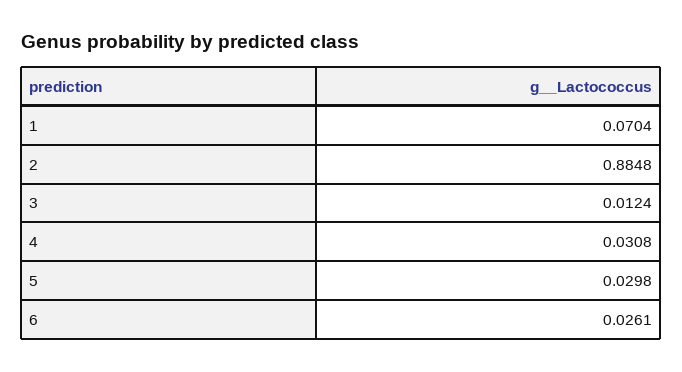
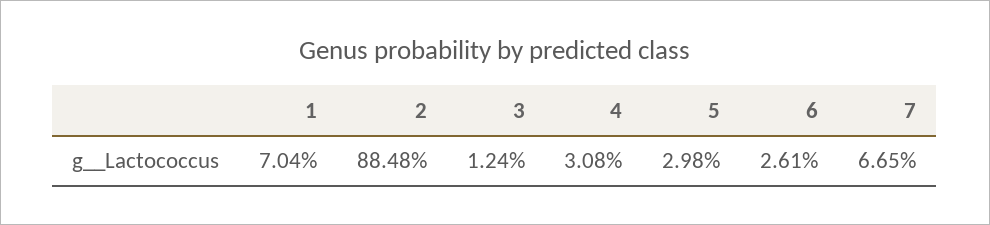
7: none -> 0.0665

